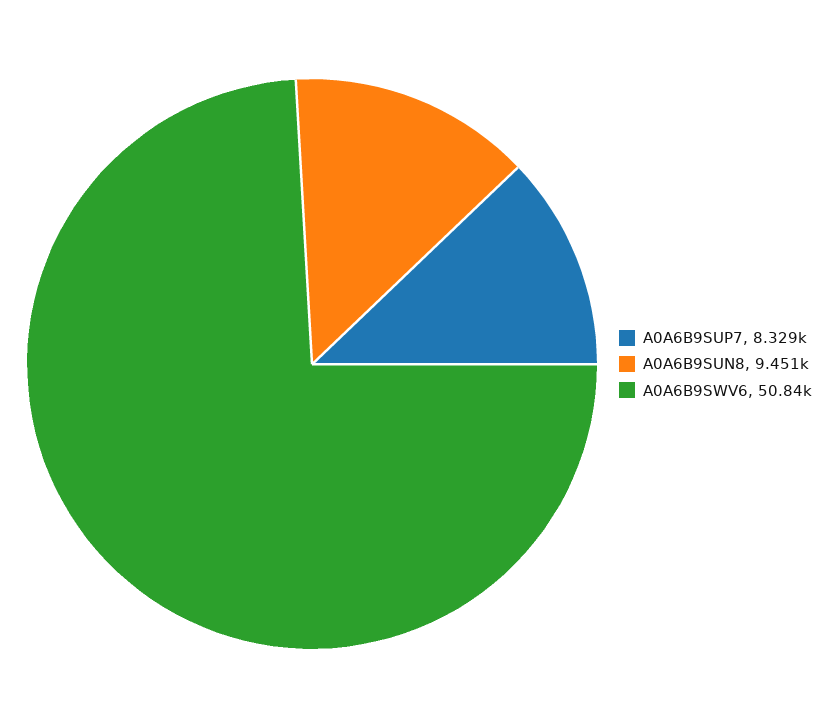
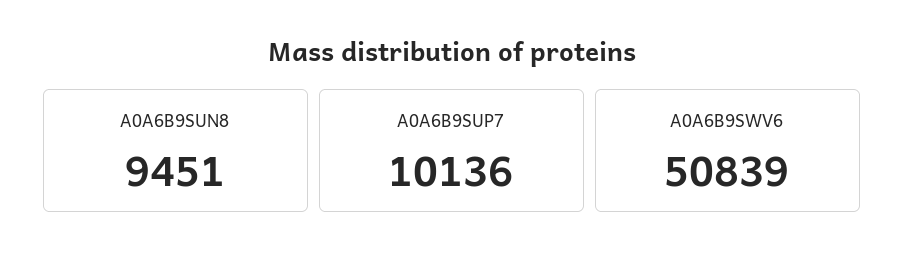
A0A6B9SUP7: 8329 -> 10136

